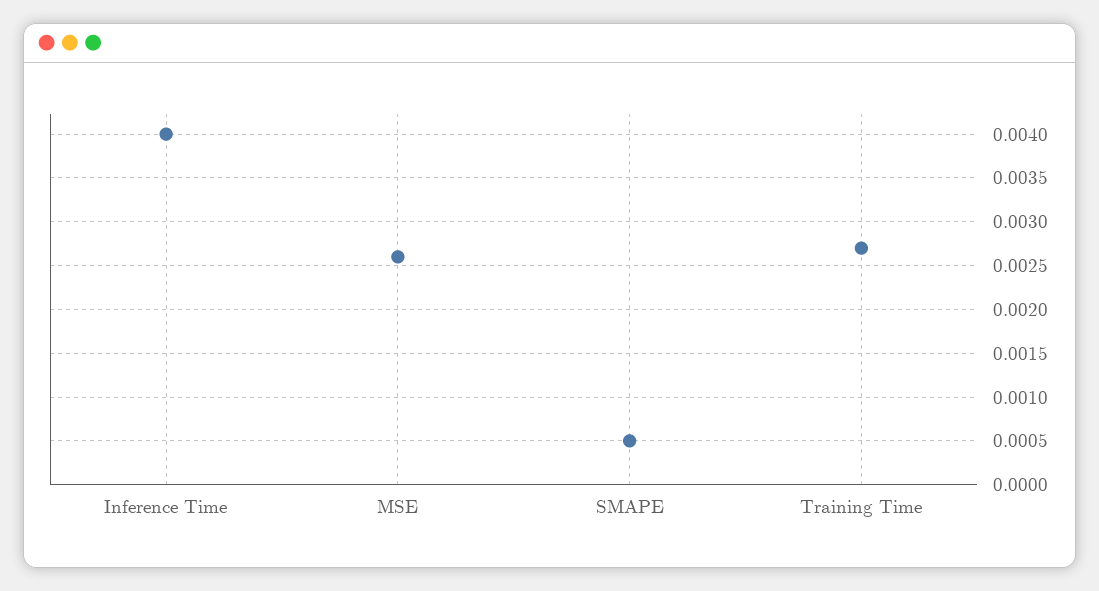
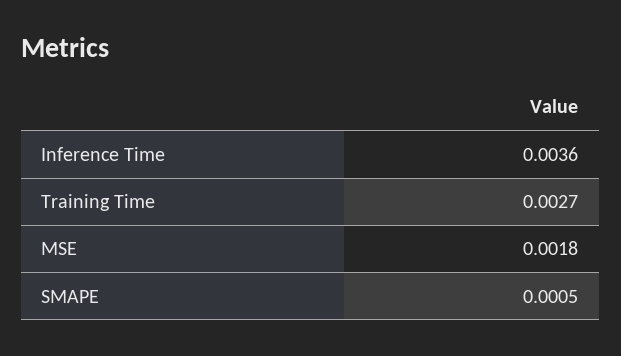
Inference Time: 0.004 -> 0.0036
MSE: 0.0026 -> 0.0018

